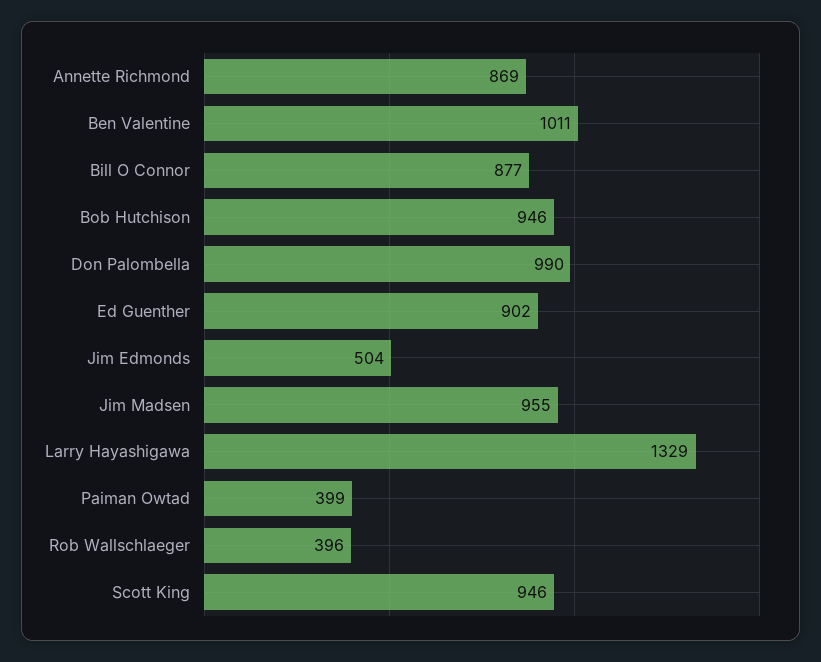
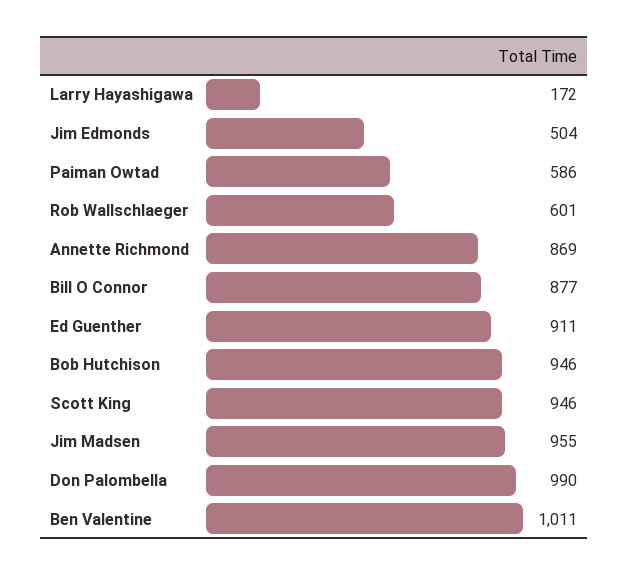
Ed Guenther: 902 -> 911
Larry Hayashigawa: 1329 -> 172
Paiman Owtad: 399 -> 586
Rob Wallschlaeger: 396 -> 601

